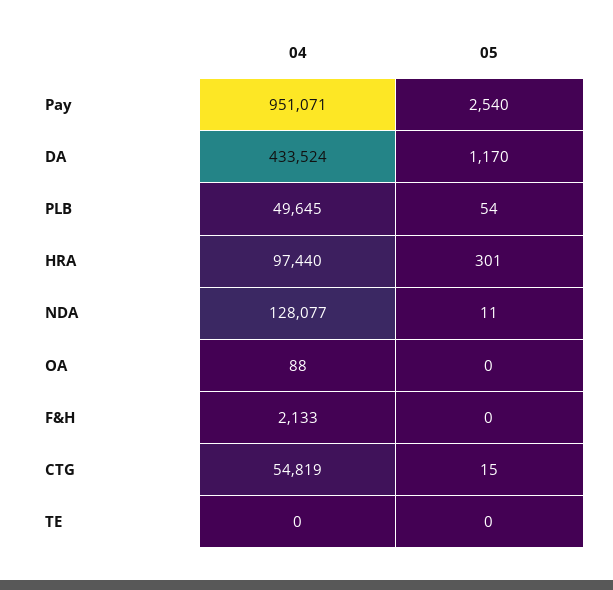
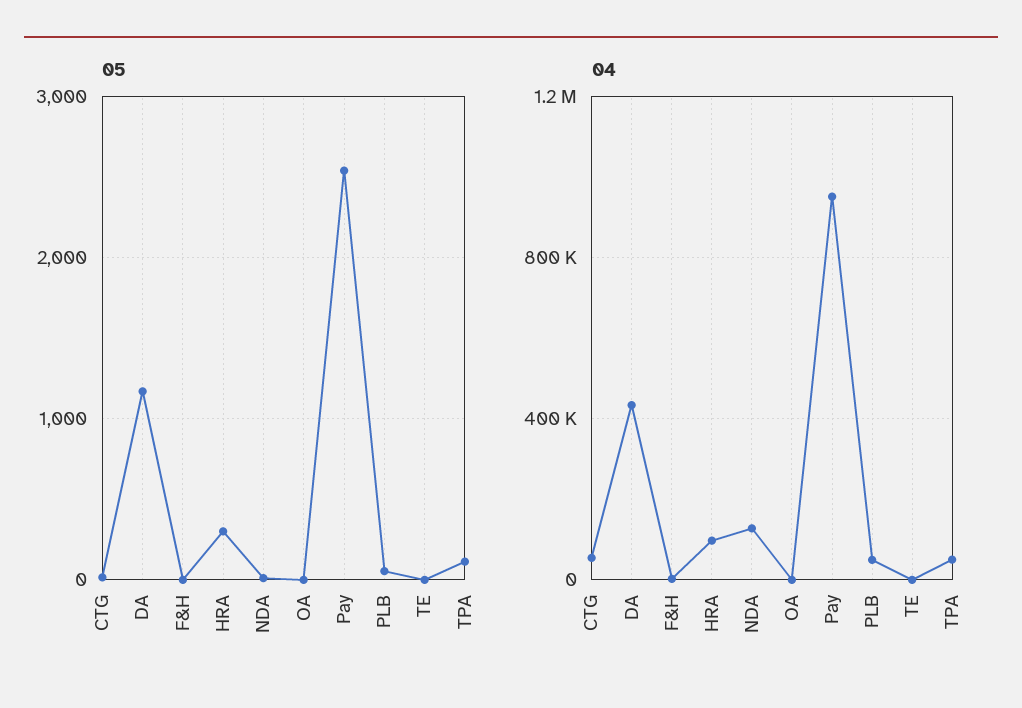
05, TPA: none -> 100
04, TPA: none -> 50000

